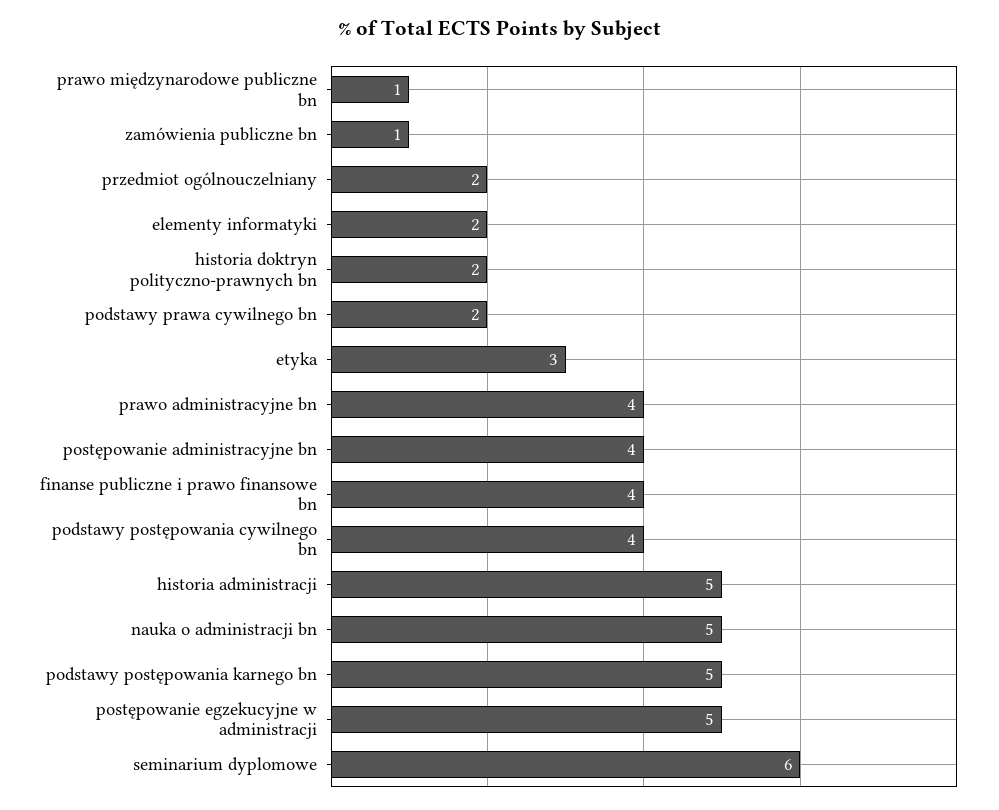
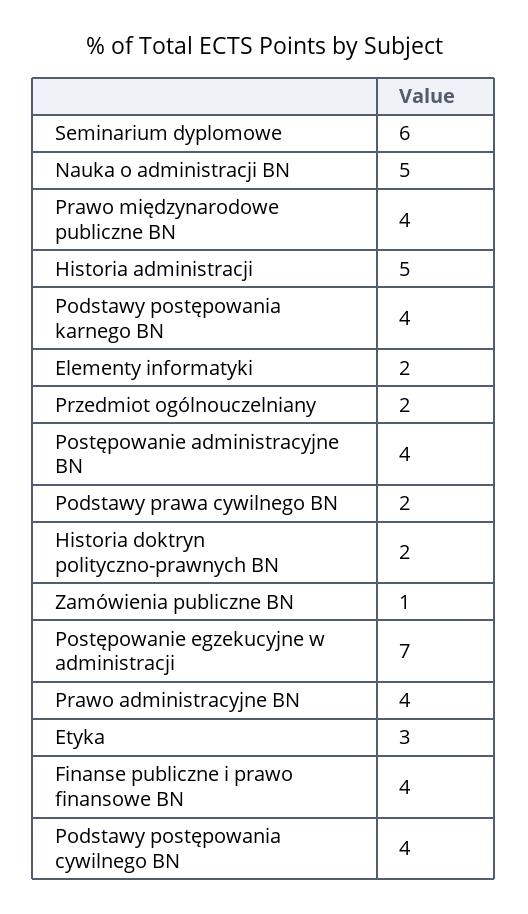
prawo międzynarodowe publiczne bn: 1 -> 4
podstawy postępowania karnego bn: 5 -> 4
postępowanie egzekucyjne w administracji: 5 -> 7

